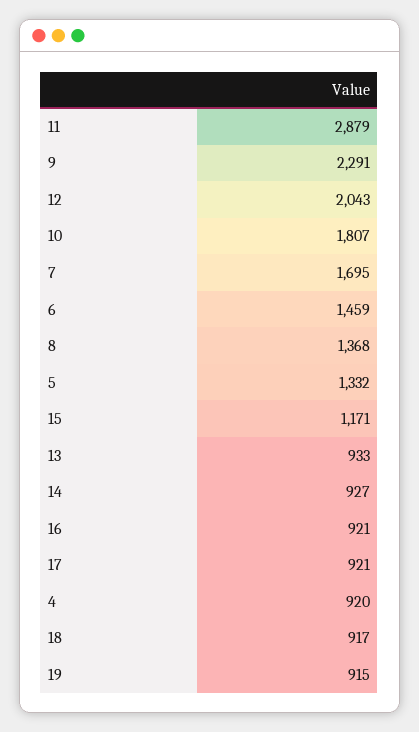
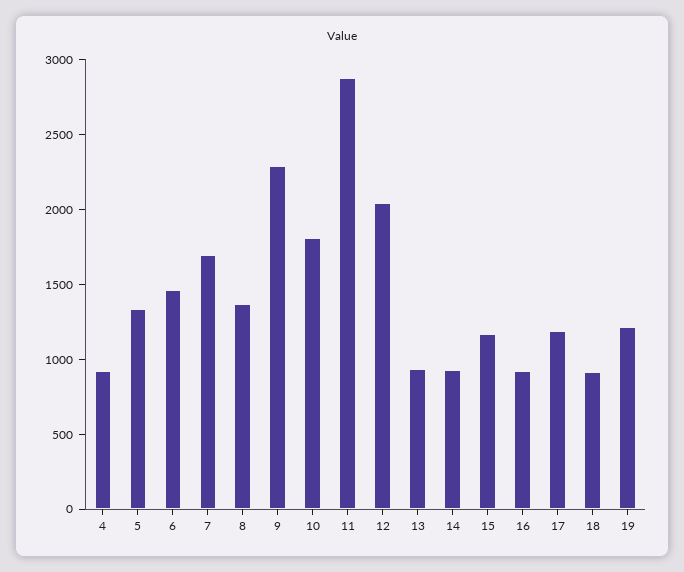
17: 921 -> 1200
19: 915 -> 1200

